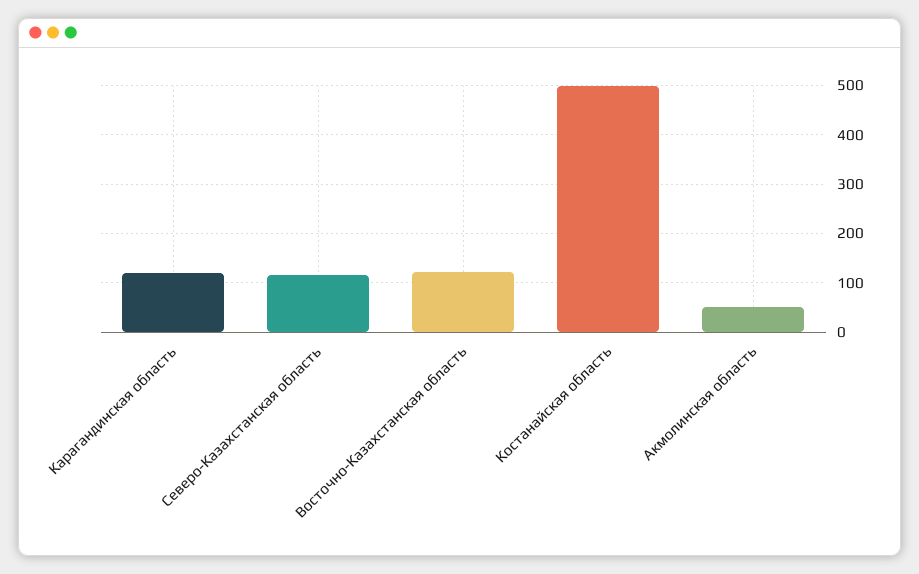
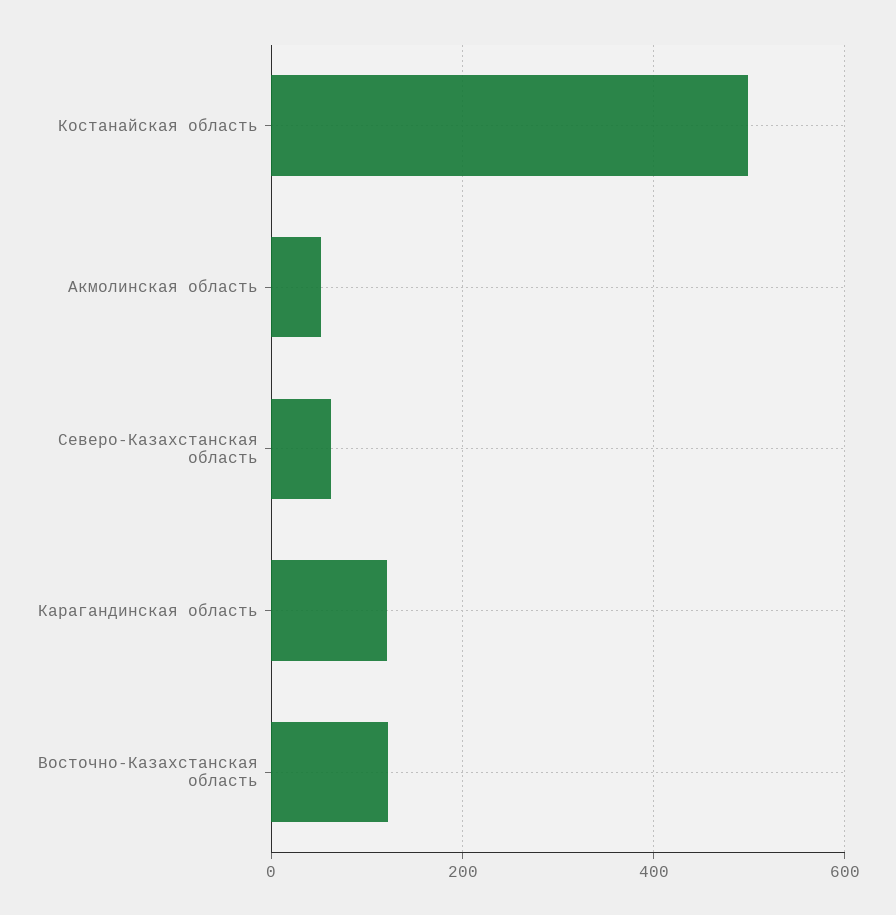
Северо-Казахстанская область: 120 -> 60

